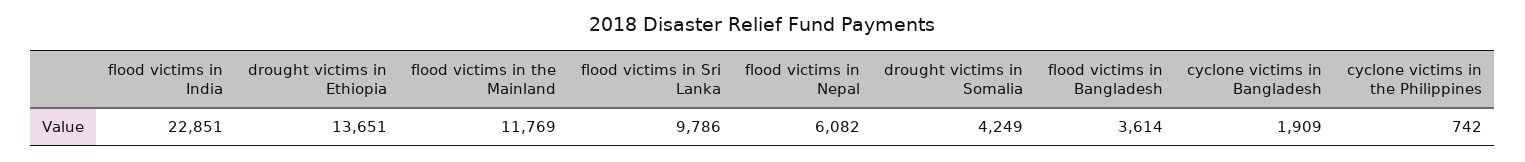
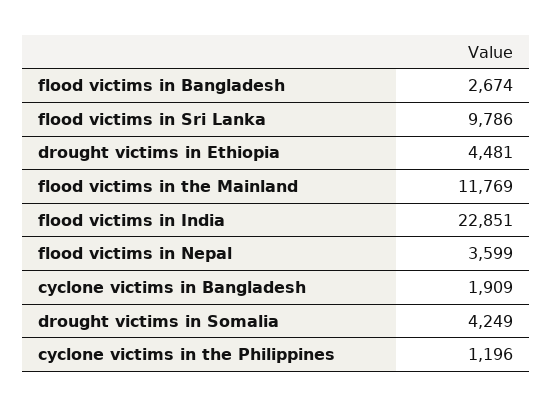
drought victims in Ethiopia: 13651 -> 4481
flood victims in Nepal: 6082 -> 3599
flood victims in Bangladesh: 3614 -> 2674
cyclone victims in the Philippines: 742 -> 1196

